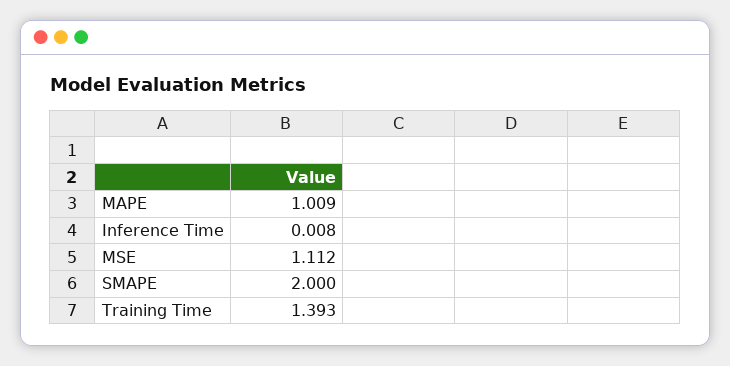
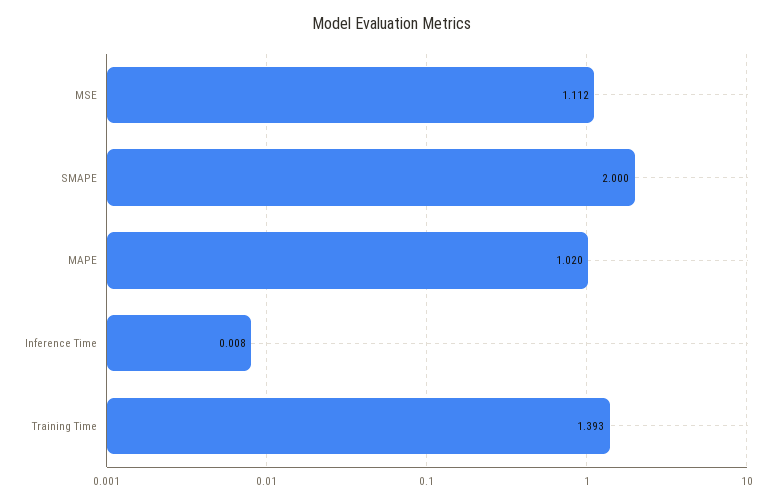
MAPE: 1.009 -> 1.02

